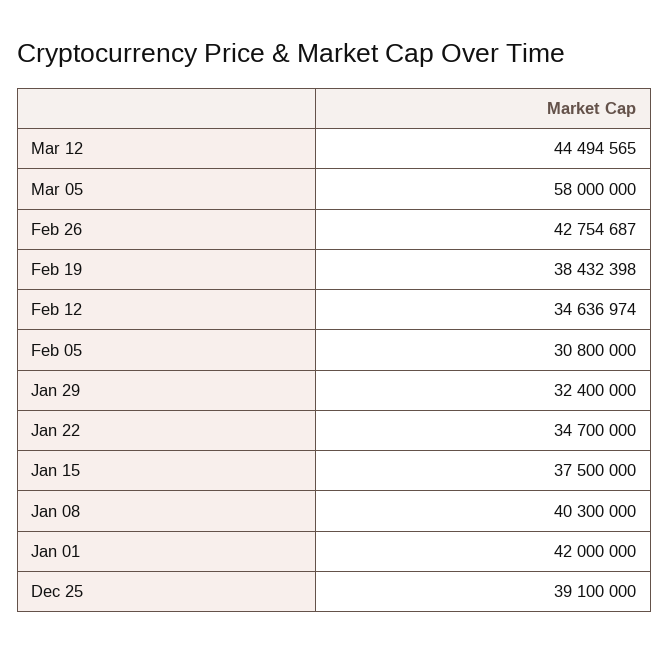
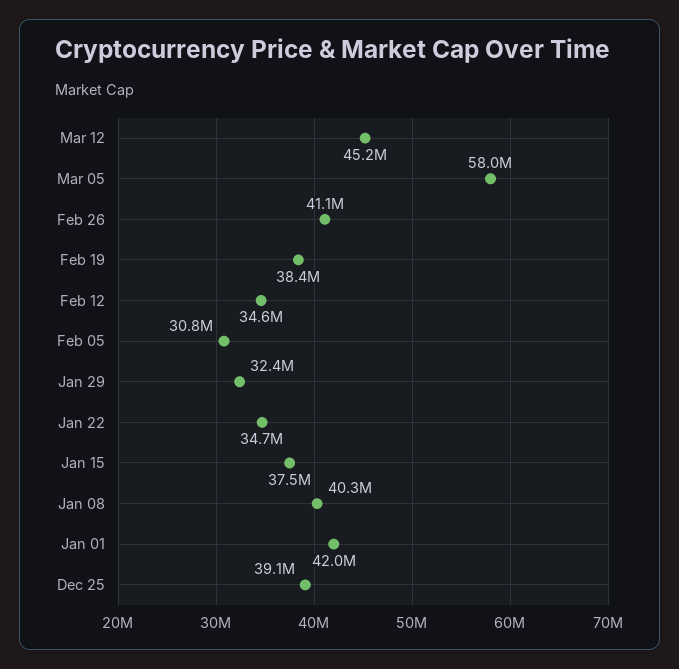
Mar 12: 44494565 -> 45200000
Feb 26: 42754687 -> 41100000

